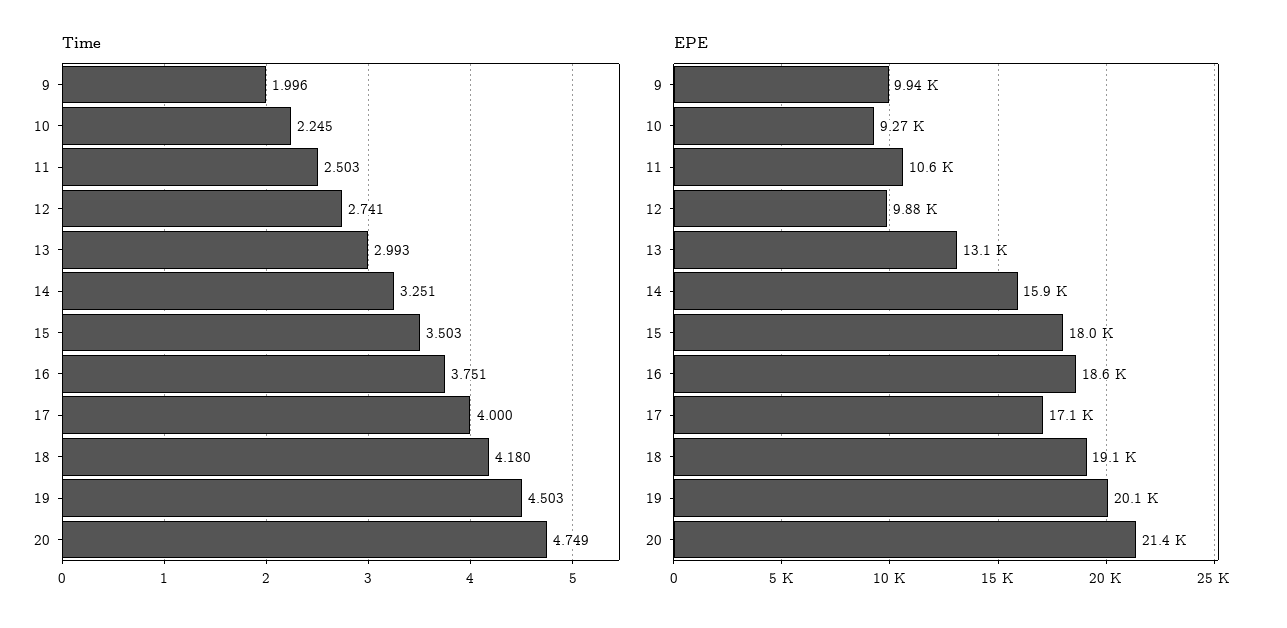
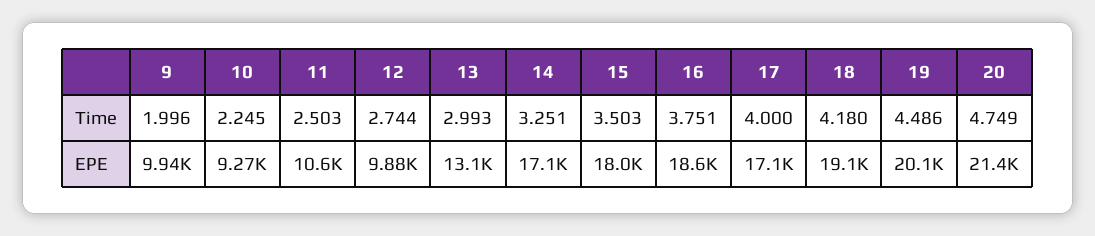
Time, 12: 2.741 -> 2.744
Time, 19: 4.503 -> 4.486
EPE, 14: 15900 -> 17100

